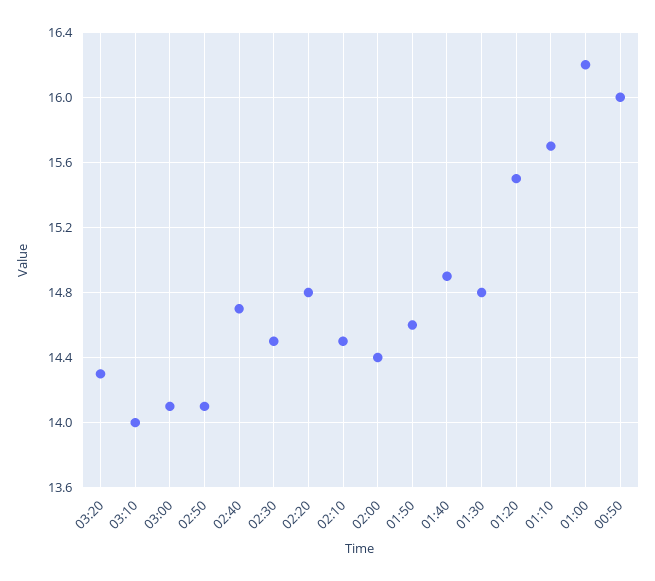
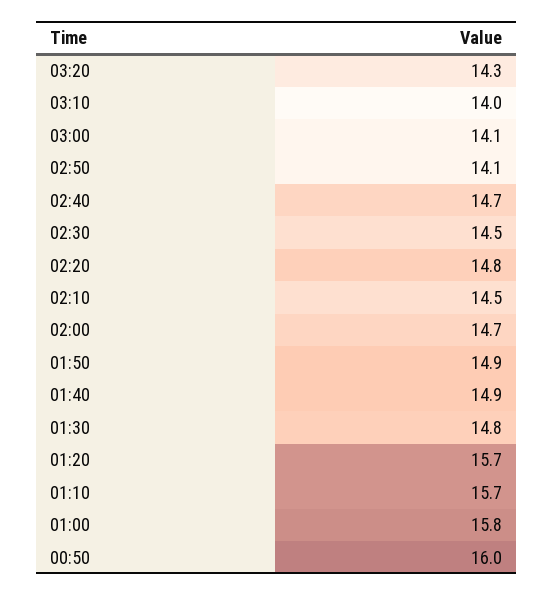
02:00: 14.4 -> 14.7
01:50: 14.6 -> 14.9
01:20: 15.5 -> 15.7
01:00: 16.2 -> 15.8

